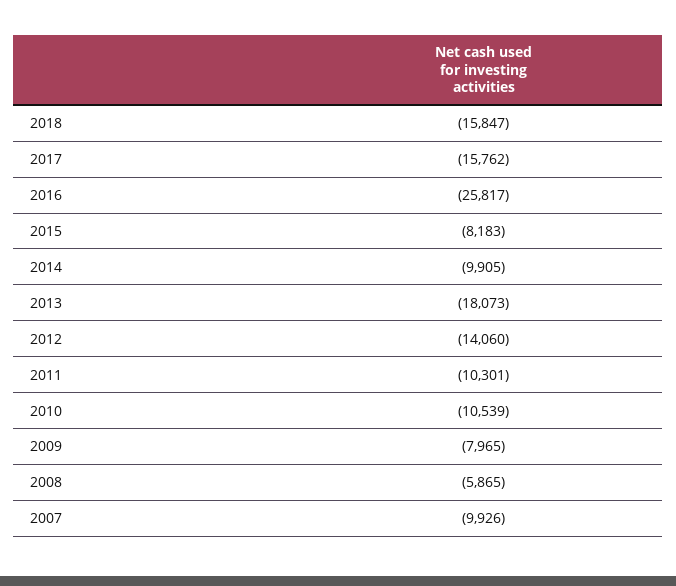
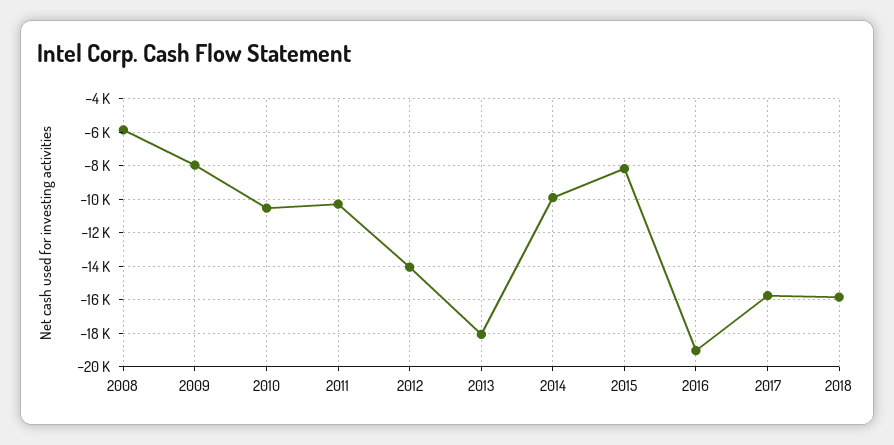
2016: -25817 -> -19000
2007: -9926 -> none

